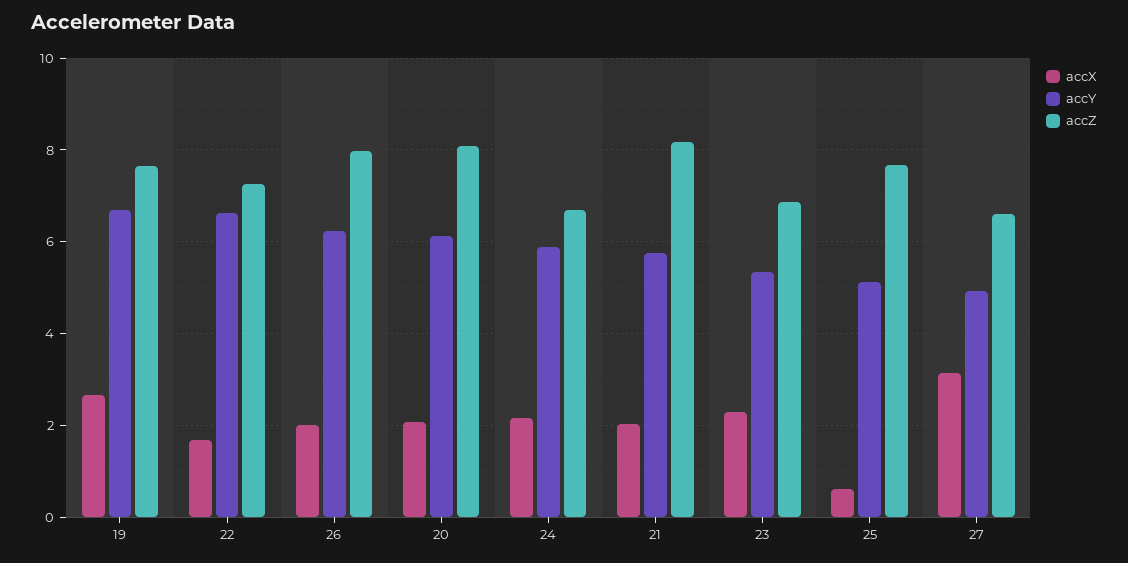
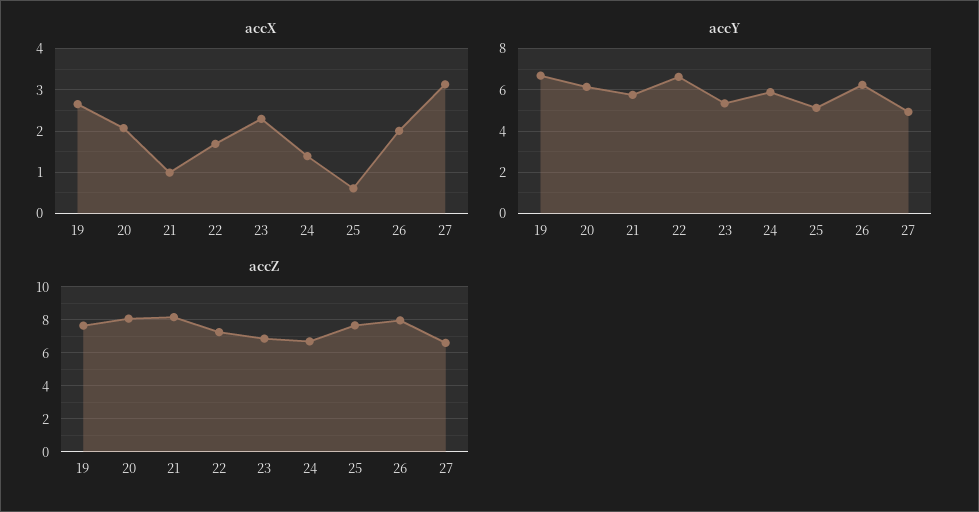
accX, 24: 2.2 -> 1.4
accX, 21: 2 -> 1

